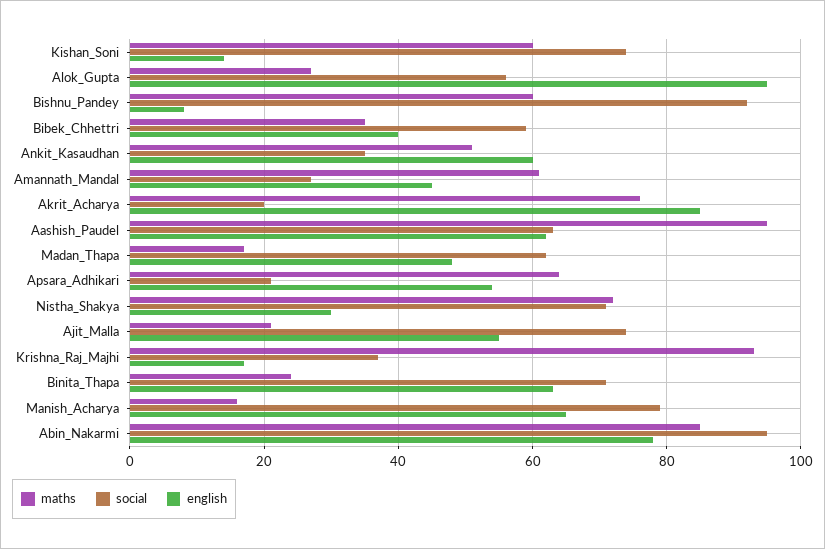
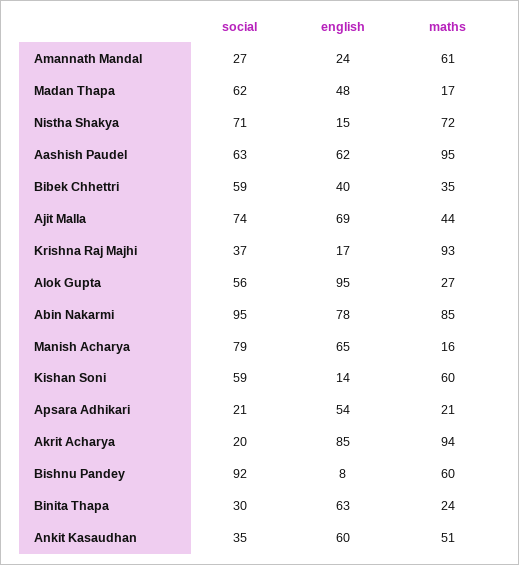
social, Kishan_Soni: 75 -> 59
english, Amannath_Mandal: 45 -> 24
maths, Akrit_Acharya: 75 -> 94
maths, Apsara_Adhikari: 65 -> 21
english, Nistha_Shakya: 30 -> 15
maths, Ajit_Malla: 20 -> 44
english, Ajit_Malla: 55 -> 69
social, Binita_Thapa: 70 -> 30

